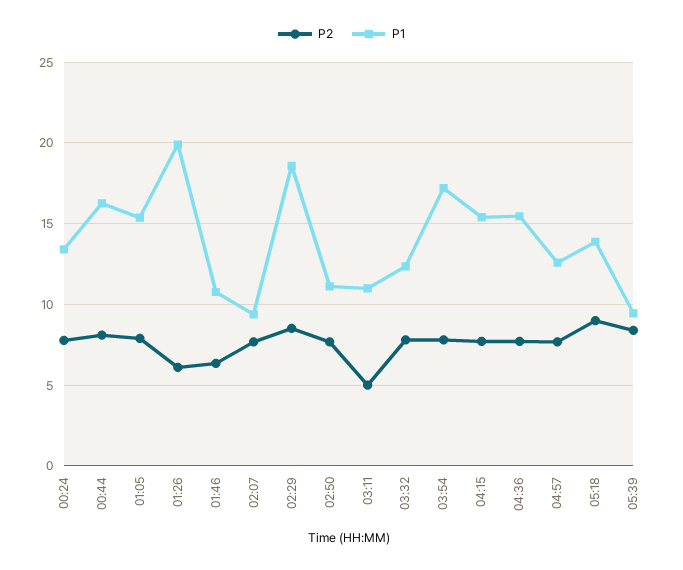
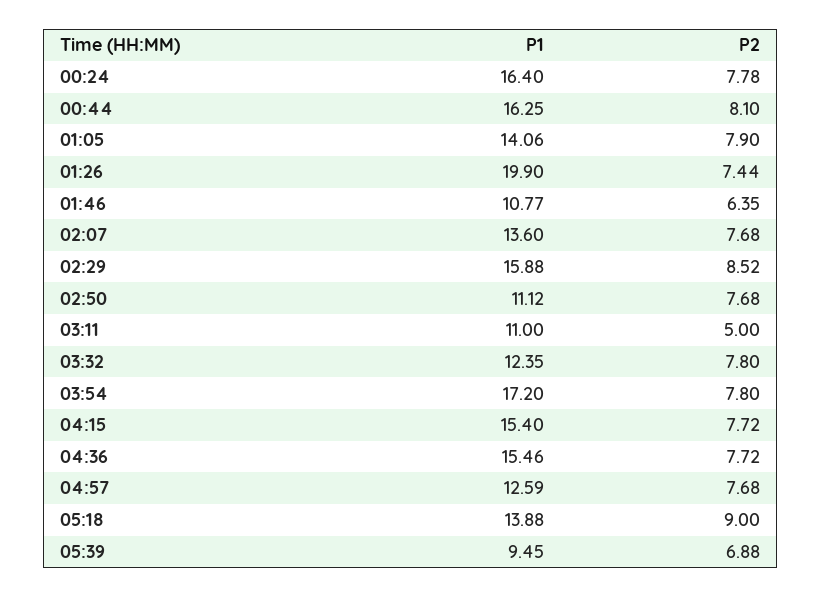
P1, 00:24: 13.5 -> 16.4
P1, 01:05: 15.5 -> 14.06
P2, 01:26: 6 -> 7.44
P1, 02:07: 9.5 -> 13.6
P1, 02:29: 18.5 -> 15.88
P2, 05:39: 8.5 -> 6.88

